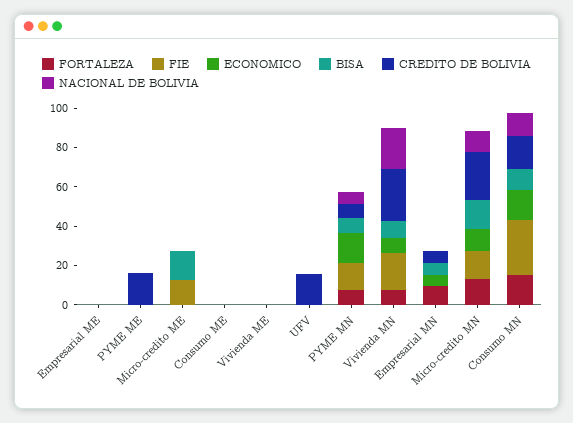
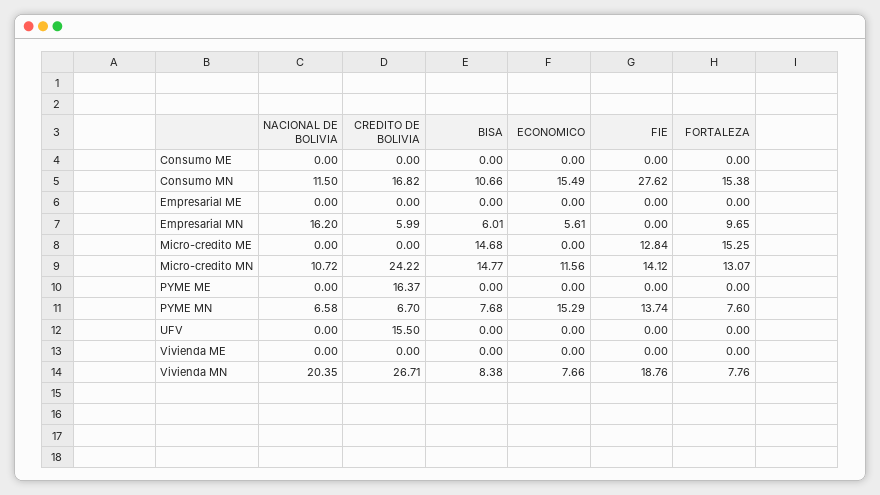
FORTALEZA, Micro-credito ME: 0 -> 15.25
NACIONAL DE BOLIVIA, Empresarial MN: 0 -> 16.2

